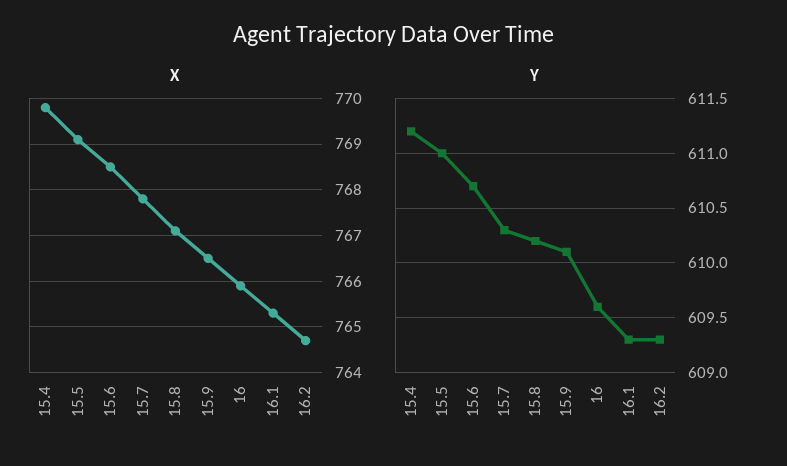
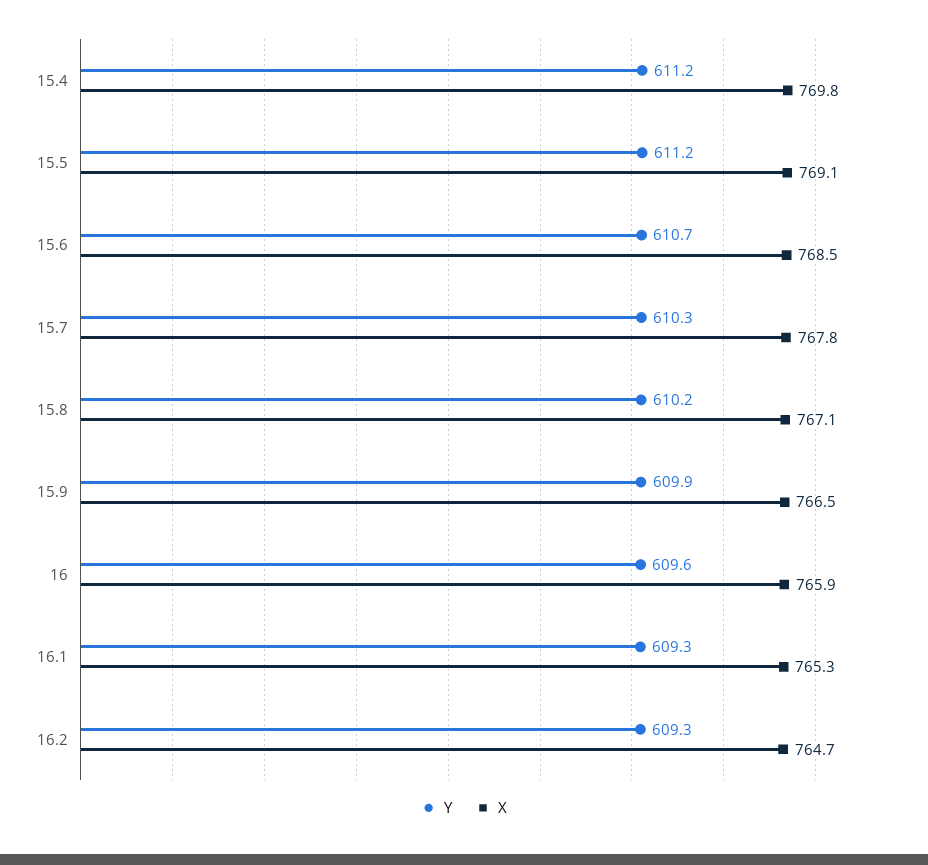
Y, 15.5: 611 -> 611.2
Y, 15.9: 610.1 -> 609.9

